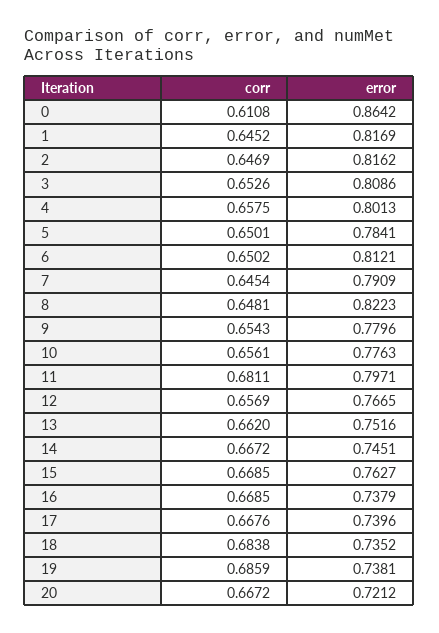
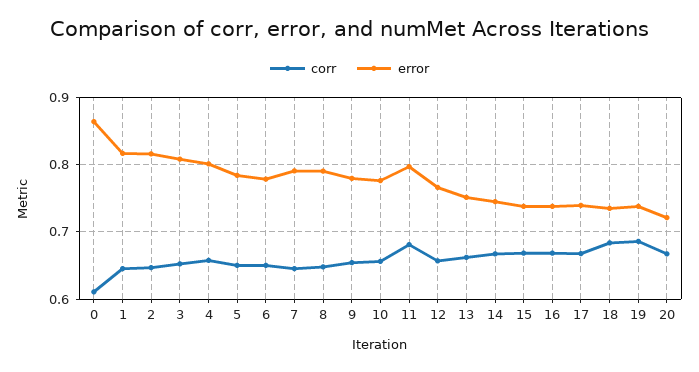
error, 6: 0.8121 -> 0.78
error, 8: 0.8223 -> 0.79
error, 15: 0.7627 -> 0.74

